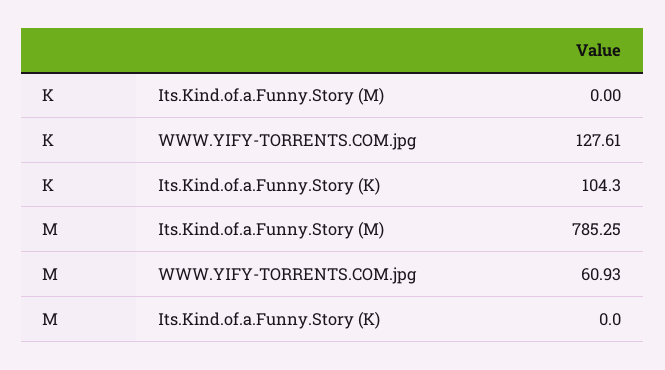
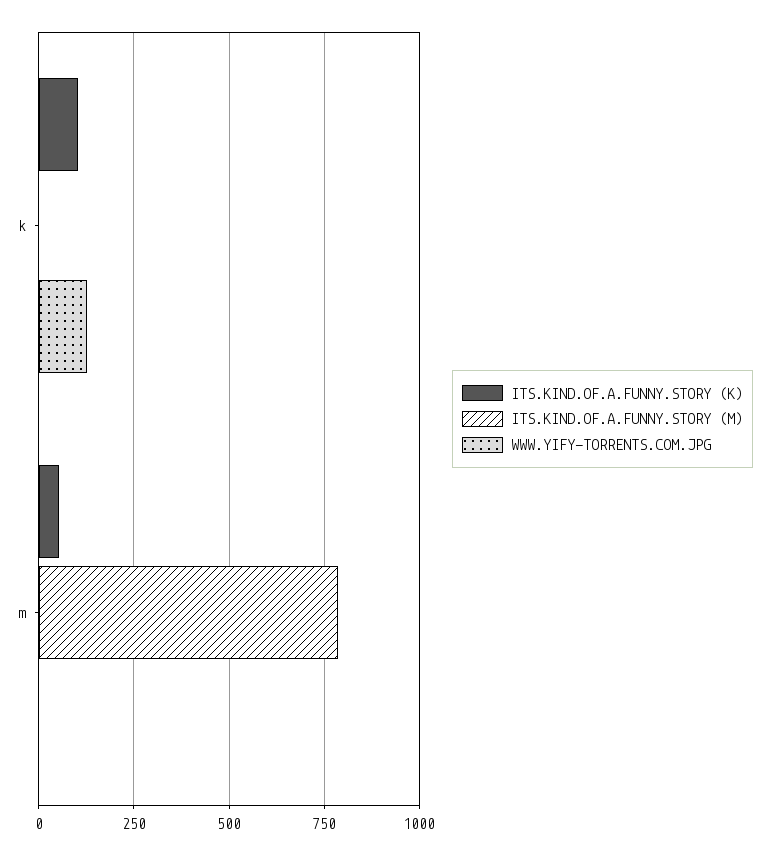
WWW.YIFY-TORRENTS.COM.jpg, M: 60.93 -> 0
Its.Kind.of.a.Funny.Story (K), M: 0 -> 50

